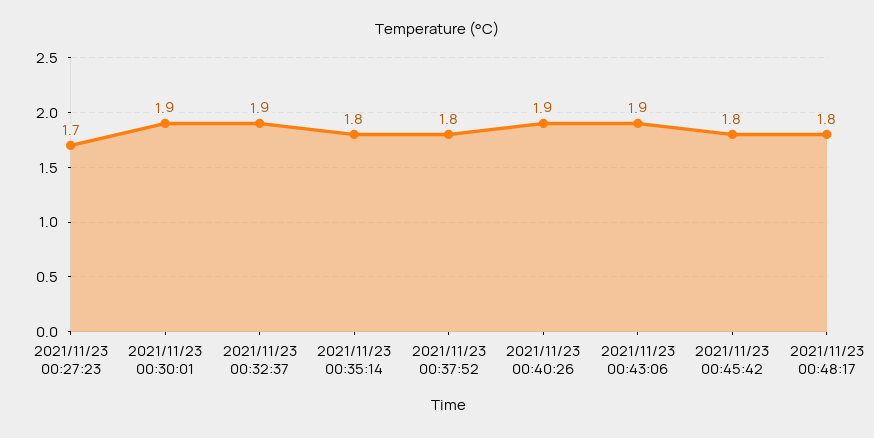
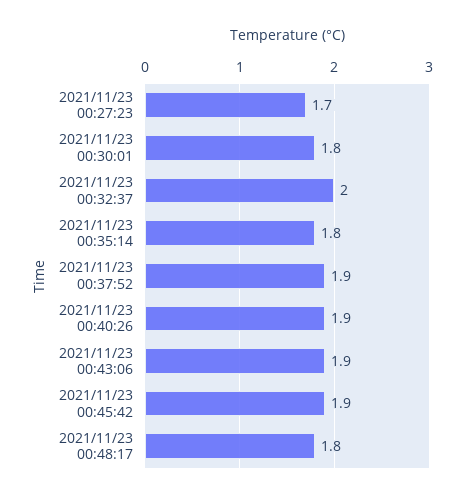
2021/11/23 00:30:01: 1.9 -> 1.8
2021/11/23 00:32:37: 1.9 -> 2
2021/11/23 00:37:52: 1.8 -> 1.9
2021/11/23 00:45:42: 1.8 -> 1.9

